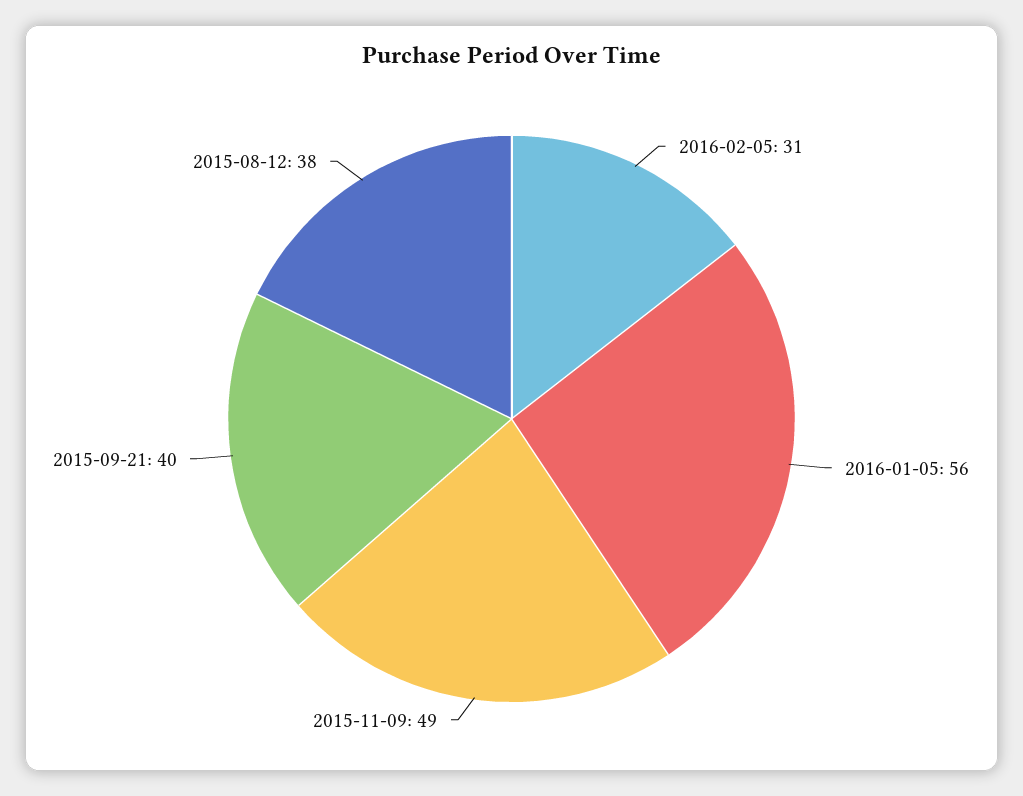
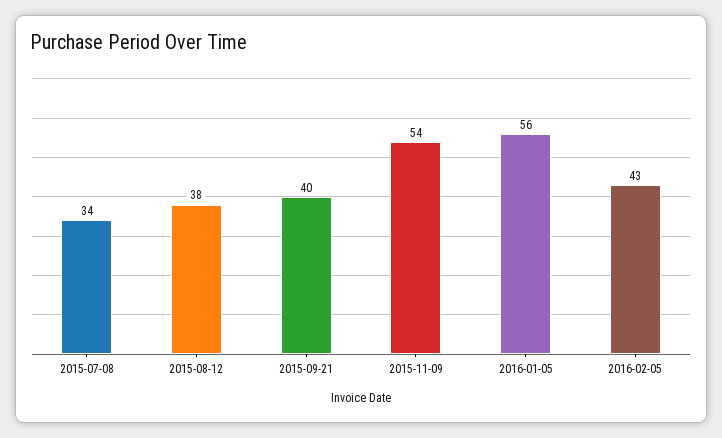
2016-02-05: 31 -> 43
2015-11-09: 49 -> 54
2015-07-08: none -> 34

